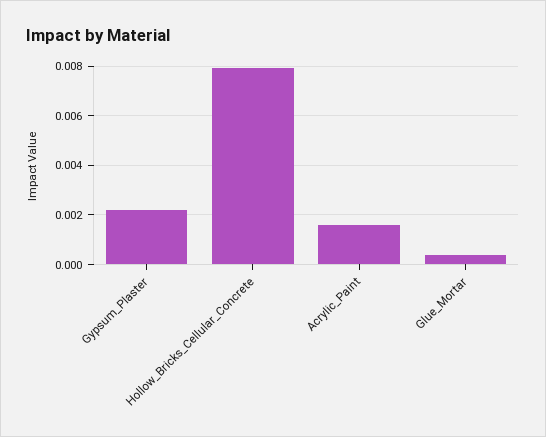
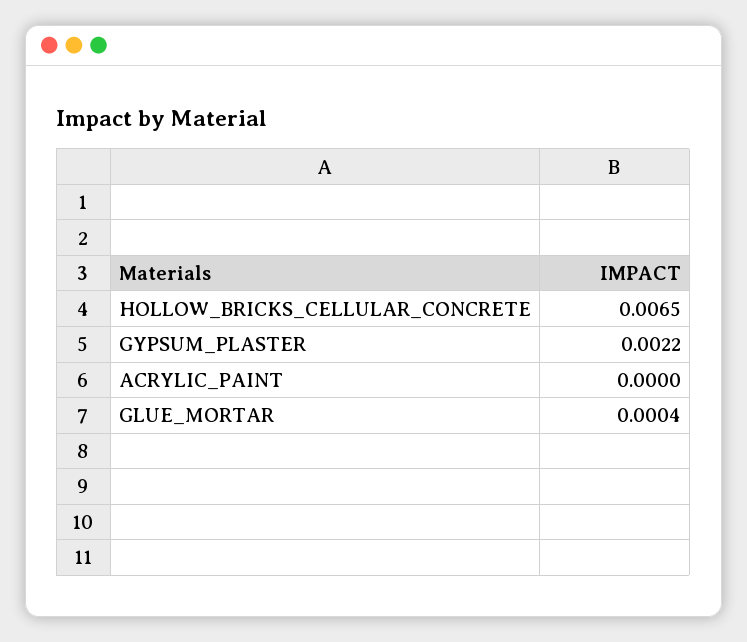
Hollow_Bricks_Cellular_Concrete: 0.008 -> 0.0065
Acrylic_Paint: 0.0015 -> 0

